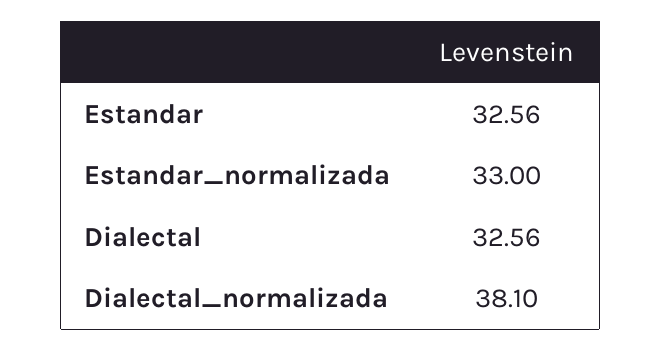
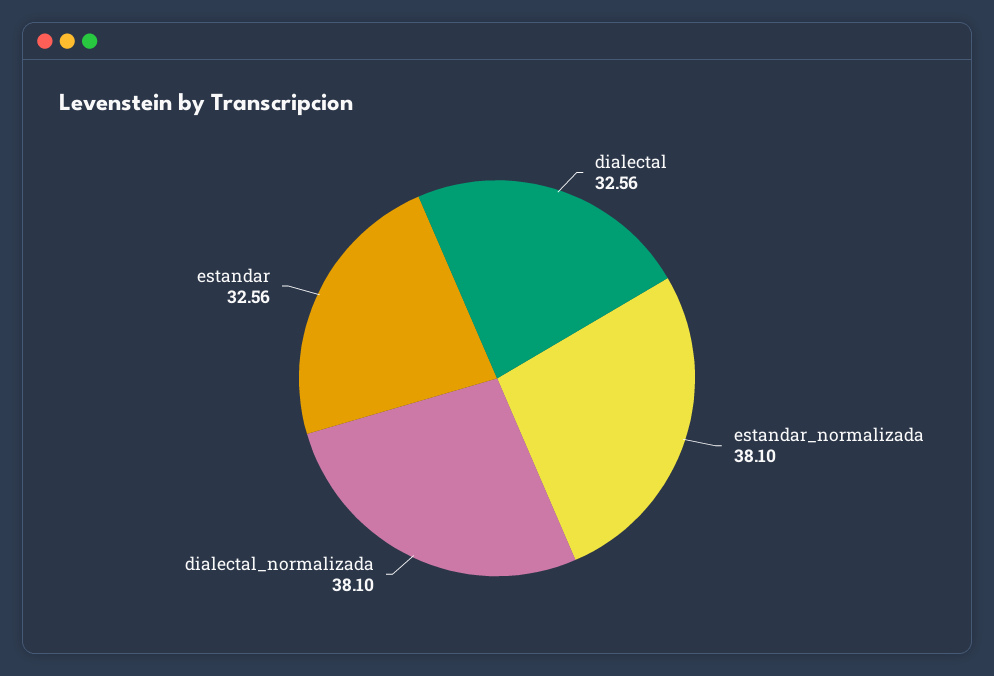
Estandar_normalizada: 33 -> 38.1

